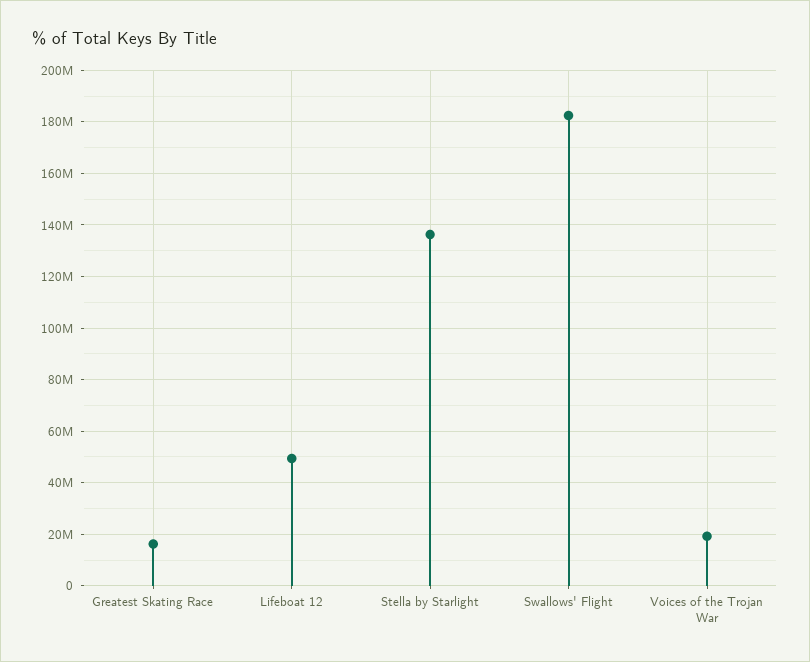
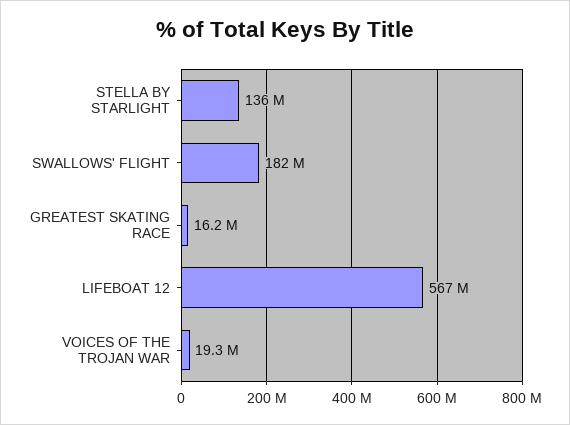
Lifeboat 12: 50000000 -> 567000000

